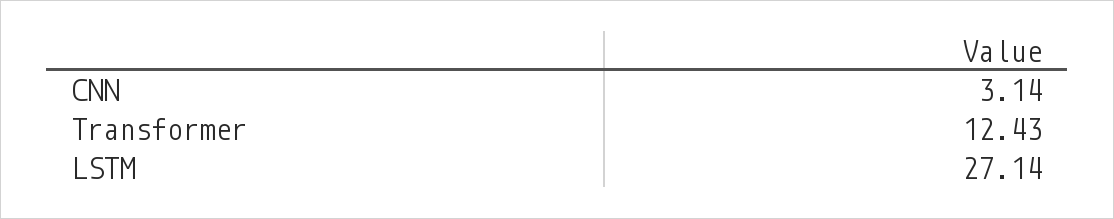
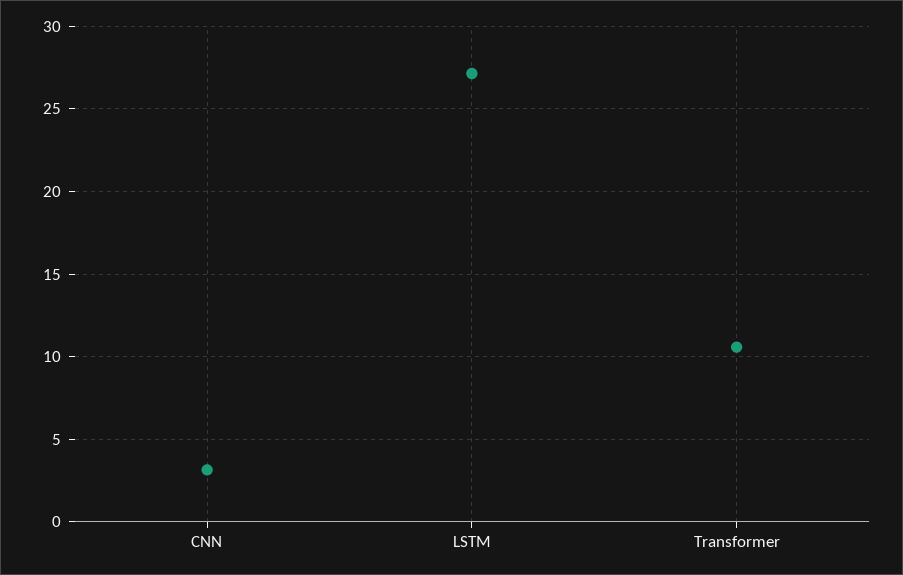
Transformer: 12.43 -> 10.5

